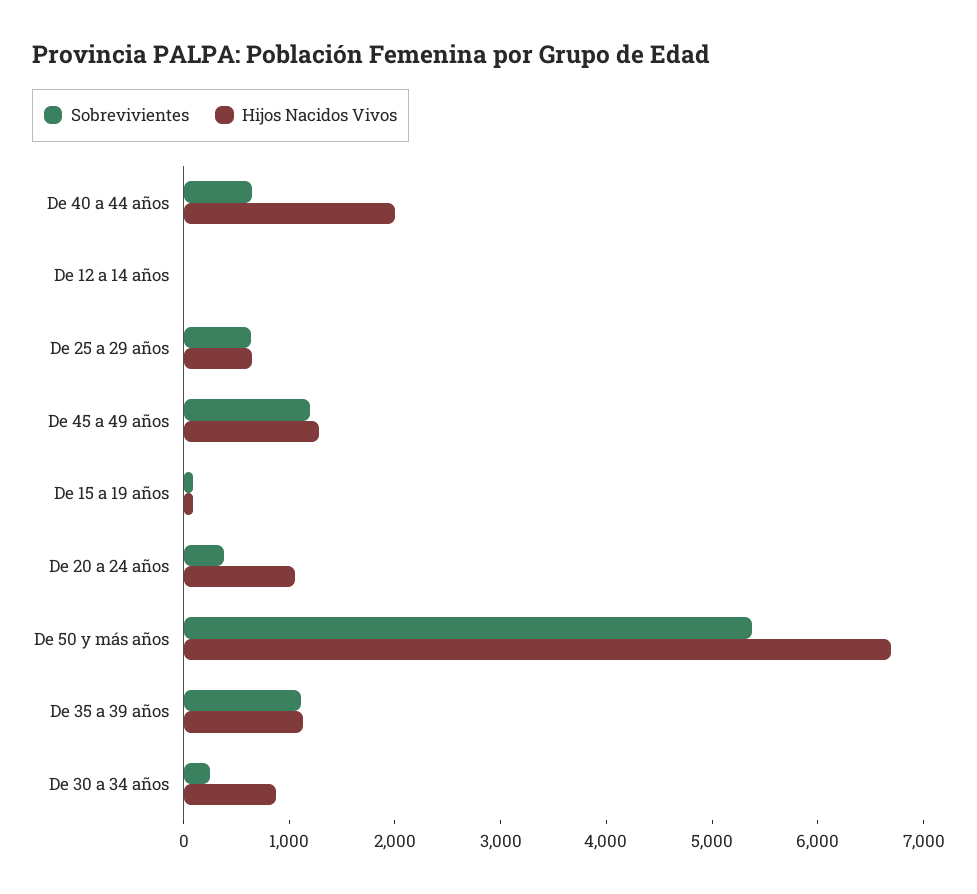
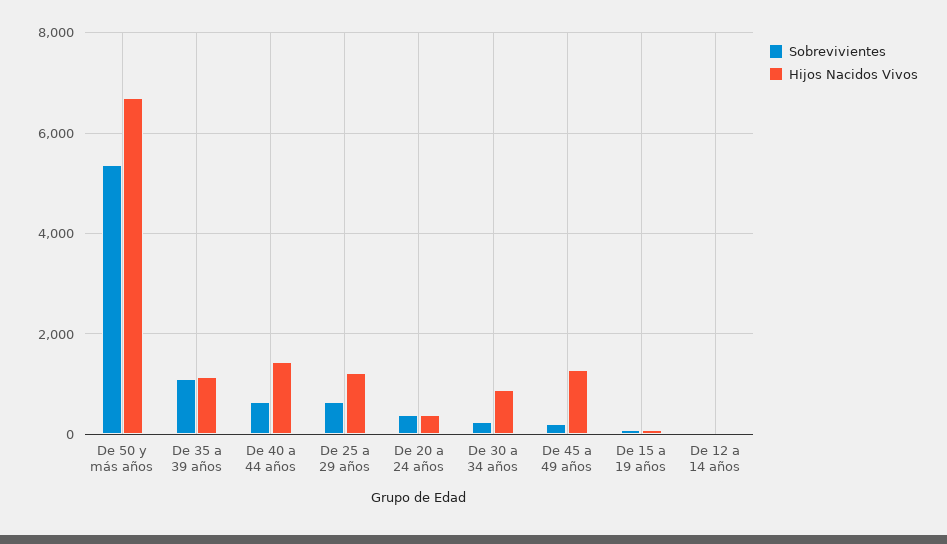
Hijos Nacidos Vivos, De 40 a 44 años: 2000 -> 1400
Hijos Nacidos Vivos, De 25 a 29 años: 600 -> 1200
Sobrevivientes, De 45 a 49 años: 1200 -> 200
Hijos Nacidos Vivos, De 20 a 24 años: 1000 -> 400

